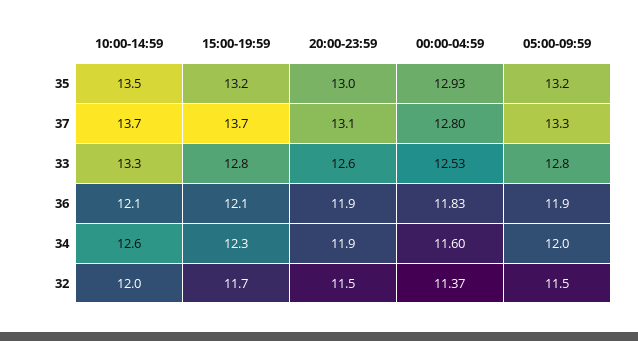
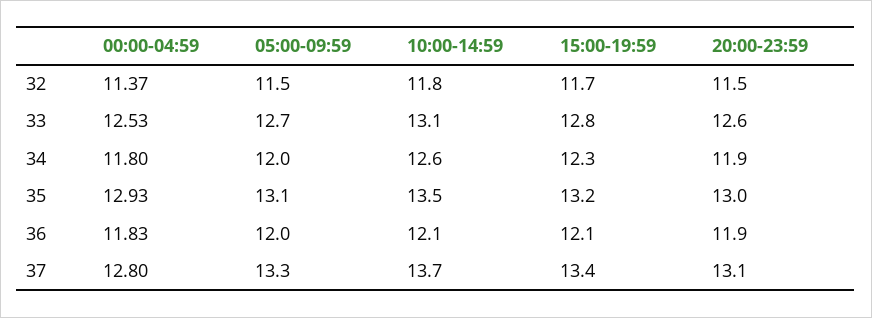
05:00-09:59, 35: 13.2 -> 13.1
15:00-19:59, 37: 13.7 -> 13.4
10:00-14:59, 33: 13.3 -> 13.1
05:00-09:59, 33: 12.8 -> 12.7
05:00-09:59, 36: 11.9 -> 12
00:00-04:59, 34: 11.6 -> 11.8
10:00-14:59, 32: 12 -> 11.8

